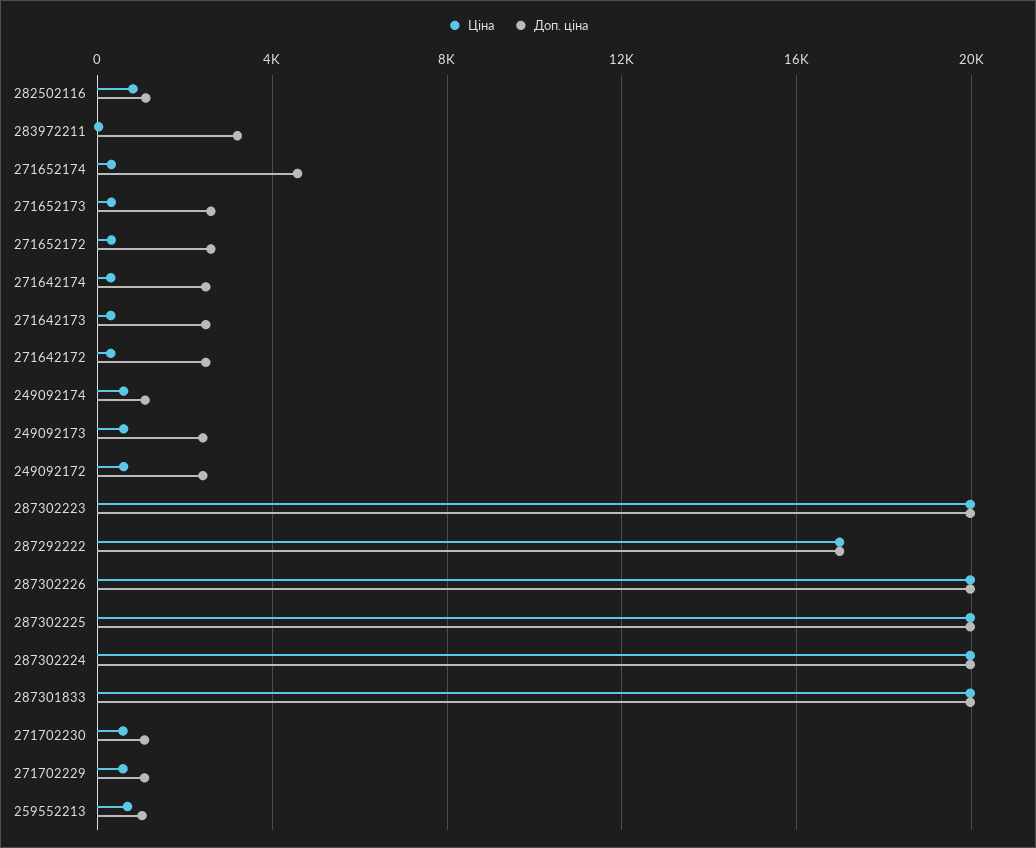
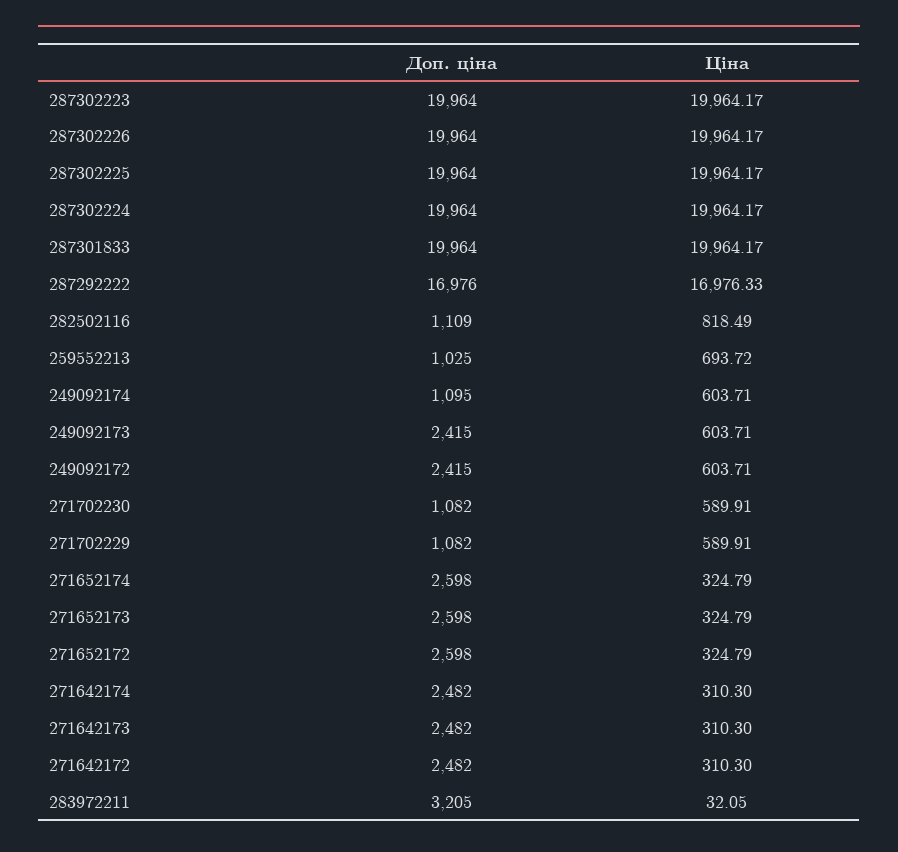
Доп. ціна, 271652174: 4500 -> 2598

